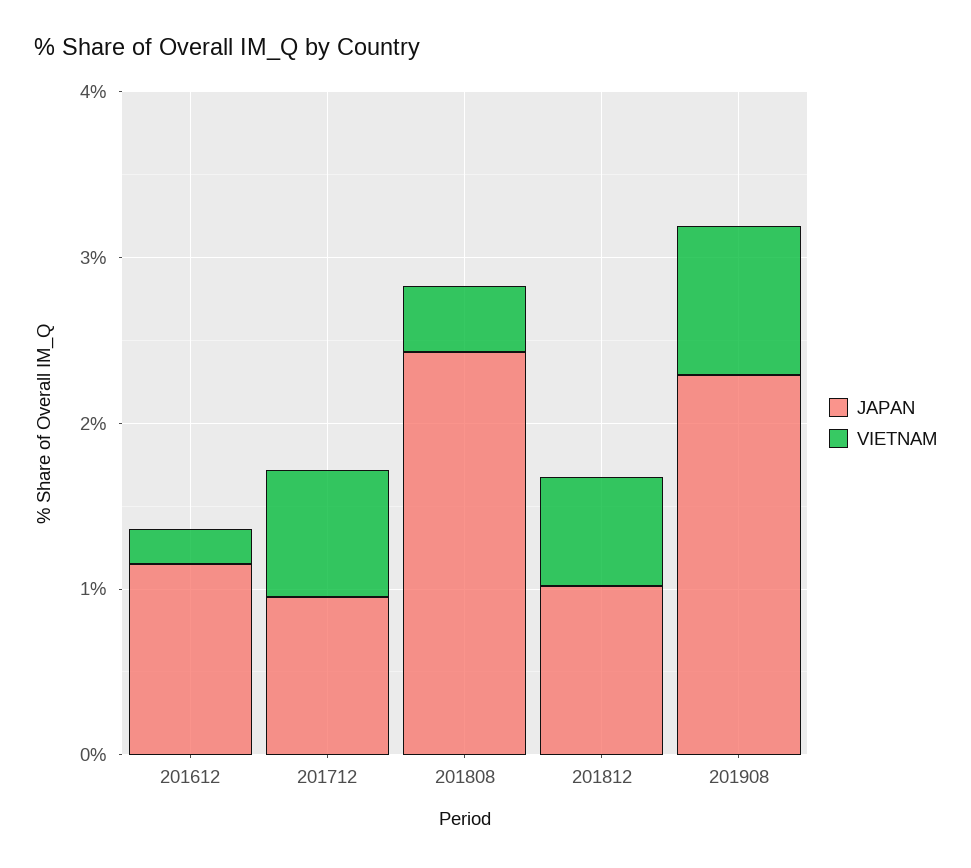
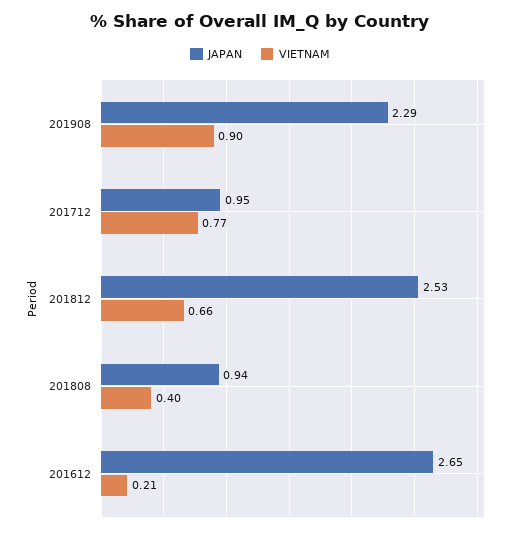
JAPAN, 201612: 1.2 -> 2.65
JAPAN, 201808: 2.4 -> 0.94
JAPAN, 201812: 1 -> 2.53

